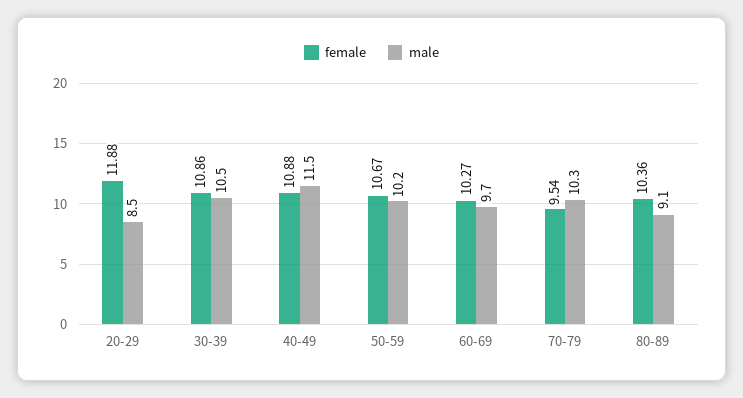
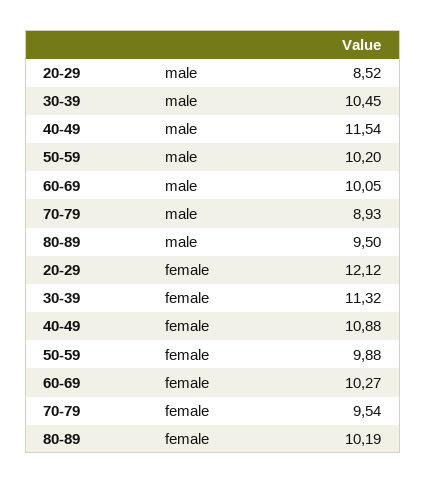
female, 20-29: 11.88 -> 12.12
female, 30-39: 10.86 -> 11.32
female, 50-59: 10.67 -> 9.88
male, 60-69: 9.7 -> 10.05
male, 70-79: 10.3 -> 8.93
female, 80-89: 10.36 -> 10.19
male, 80-89: 9.1 -> 9.5

